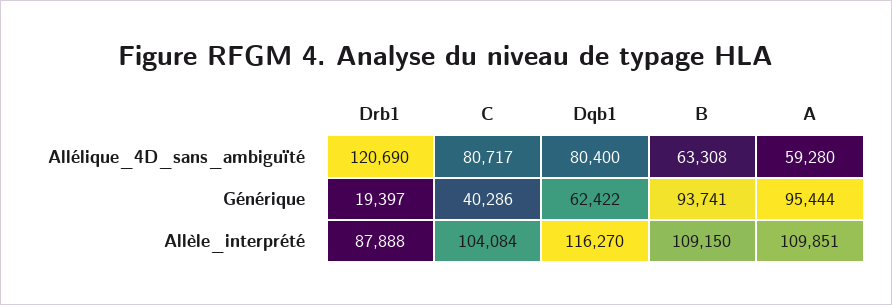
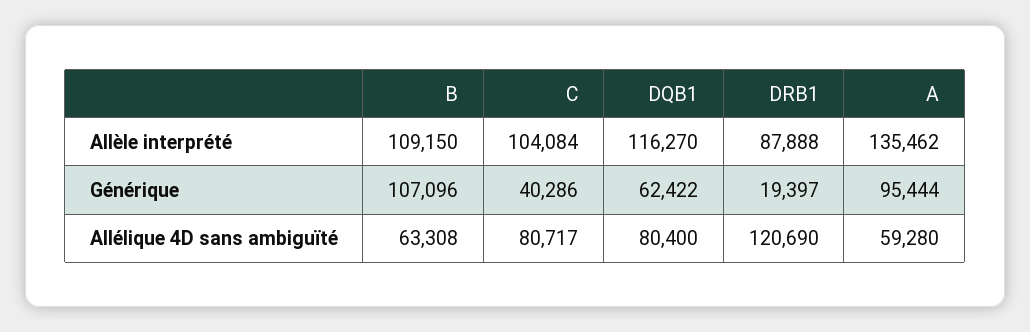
B, Générique: 93741 -> 107096
A, Allèle_interprété: 109851 -> 135462

